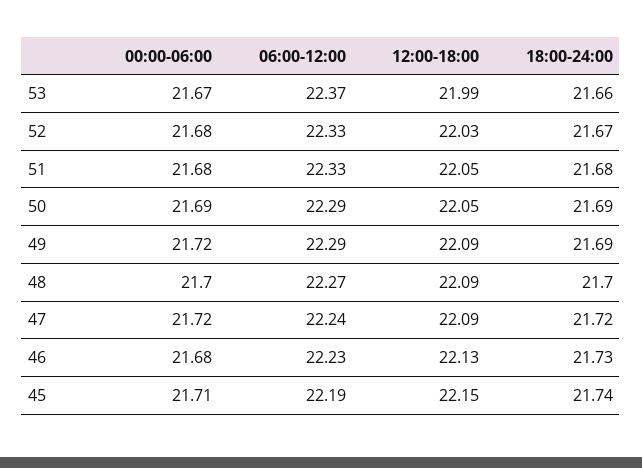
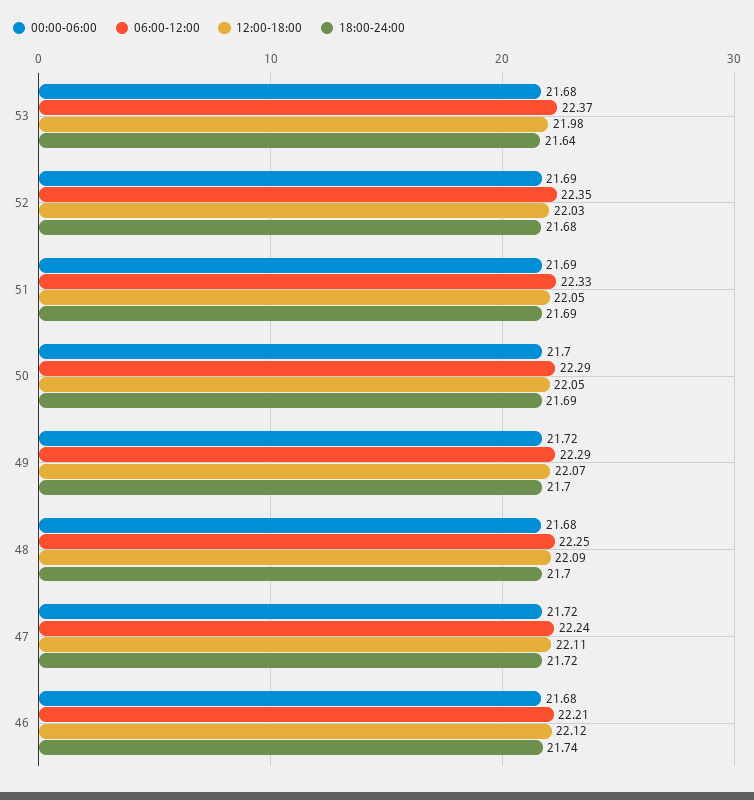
00:00-06:00, 53: 21.67 -> 21.68
12:00-18:00, 53: 21.99 -> 21.98
18:00-24:00, 53: 21.66 -> 21.64
00:00-06:00, 52: 21.68 -> 21.69
06:00-12:00, 52: 22.33 -> 22.35
18:00-24:00, 52: 21.67 -> 21.68
00:00-06:00, 51: 21.68 -> 21.69
18:00-24:00, 51: 21.68 -> 21.69
00:00-06:00, 50: 21.69 -> 21.7
12:00-18:00, 49: 22.09 -> 22.07
18:00-24:00, 49: 21.69 -> 21.7
00:00-06:00, 48: 21.7 -> 21.68
06:00-12:00, 48: 22.27 -> 22.25
12:00-18:00, 47: 22.09 -> 22.11
06:00-12:00, 46: 22.23 -> 22.21
12:00-18:00, 46: 22.13 -> 22.12
18:00-24:00, 46: 21.73 -> 21.74
00:00-06:00, 45: 21.71 -> none
06:00-12:00, 45: 22.19 -> none
12:00-18:00, 45: 22.15 -> none
18:00-24:00, 45: 21.74 -> none

